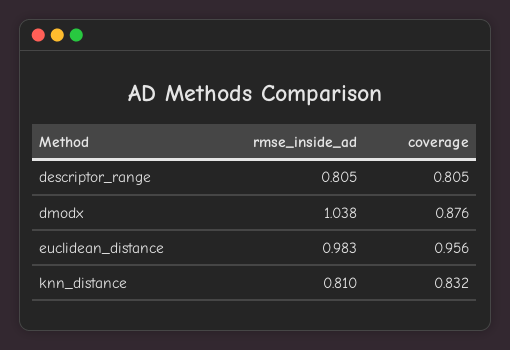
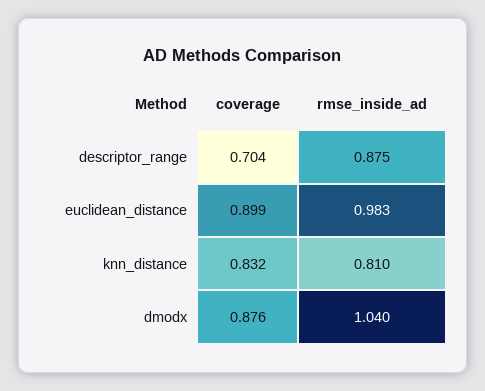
rmse_inside_ad, descriptor_range: 0.805 -> 0.875
coverage, descriptor_range: 0.805 -> 0.704
rmse_inside_ad, dmodx: 1.038 -> 1.04
coverage, euclidean_distance: 0.956 -> 0.899

